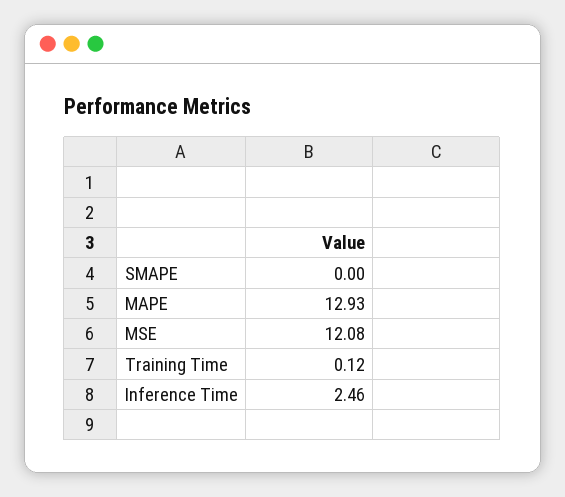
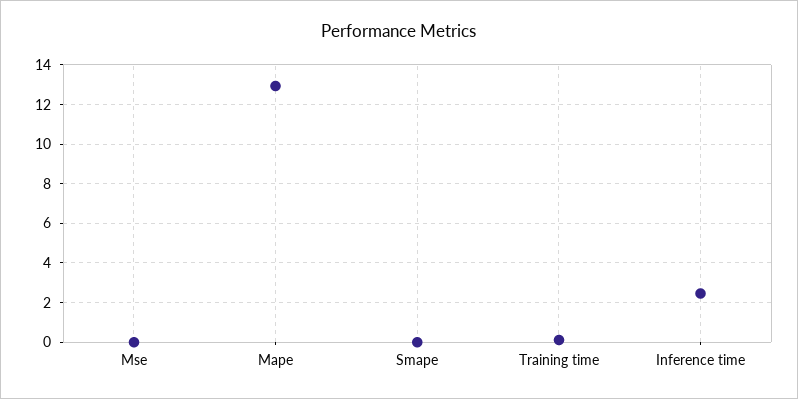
MSE: 12.08 -> 0

